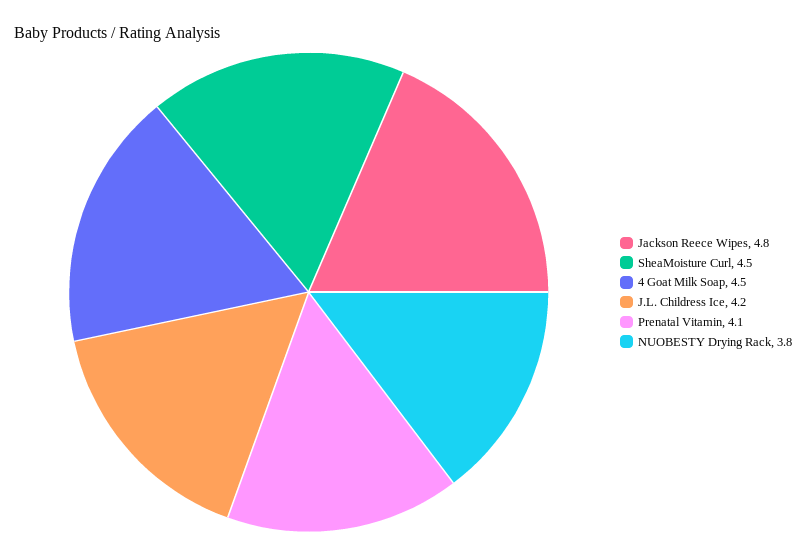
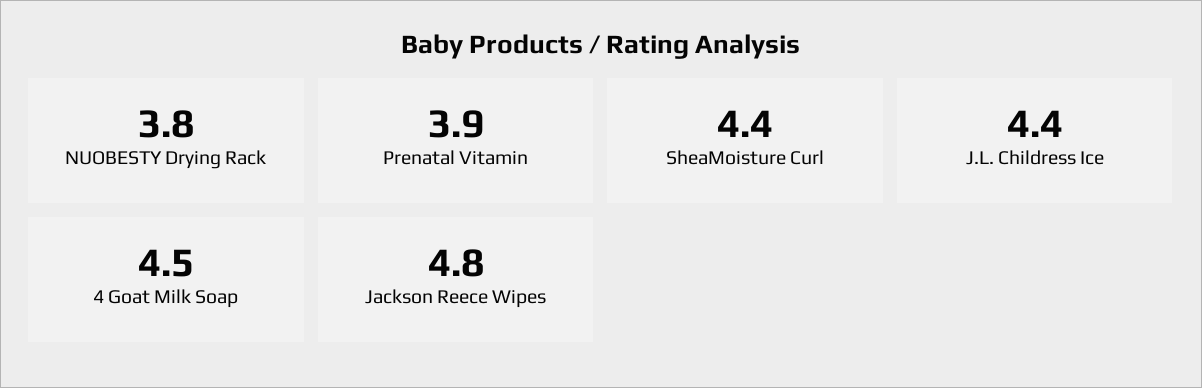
SheaMoisture Curl: 4.5 -> 4.4
J.L. Childress Ice: 4.2 -> 4.4
Prenatal Vitamin: 4.1 -> 3.9

